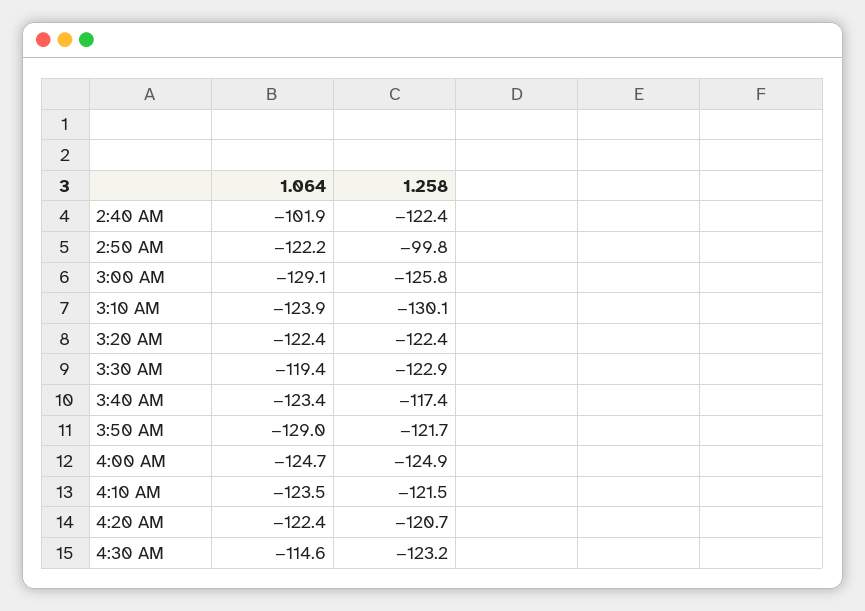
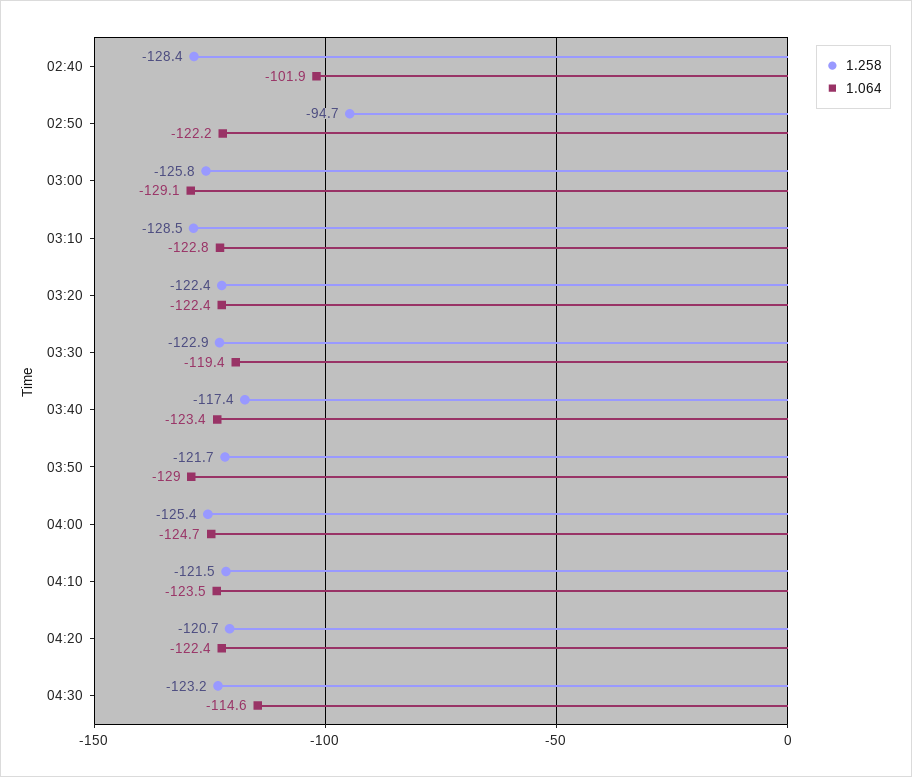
1.258, 2:40 AM: -122.4 -> -128.4
1.258, 2:50 AM: -99.8 -> -94.7
1.064, 3:10 AM: -123.9 -> -122.8
1.258, 3:10 AM: -130.1 -> -128.5
1.258, 4:00 AM: -124.9 -> -125.4

